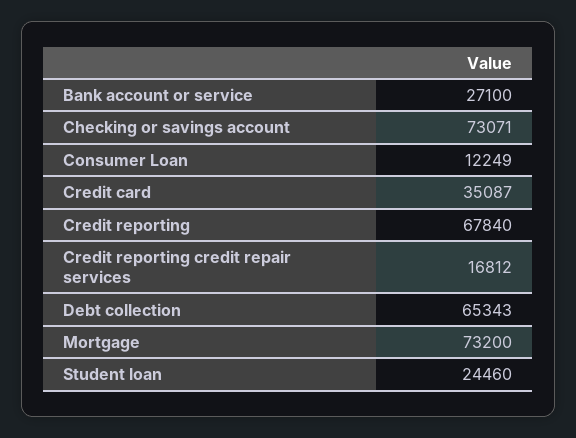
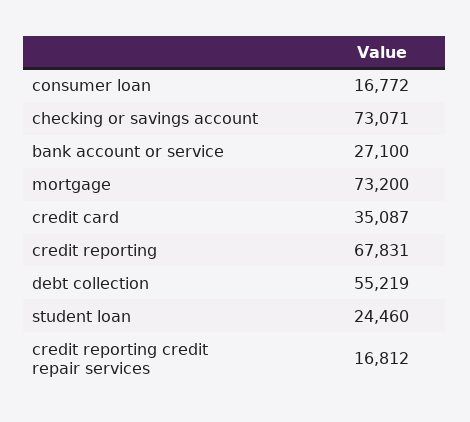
Consumer Loan: 12249 -> 16772
Credit reporting: 67840 -> 67831
Debt collection: 65343 -> 55219

